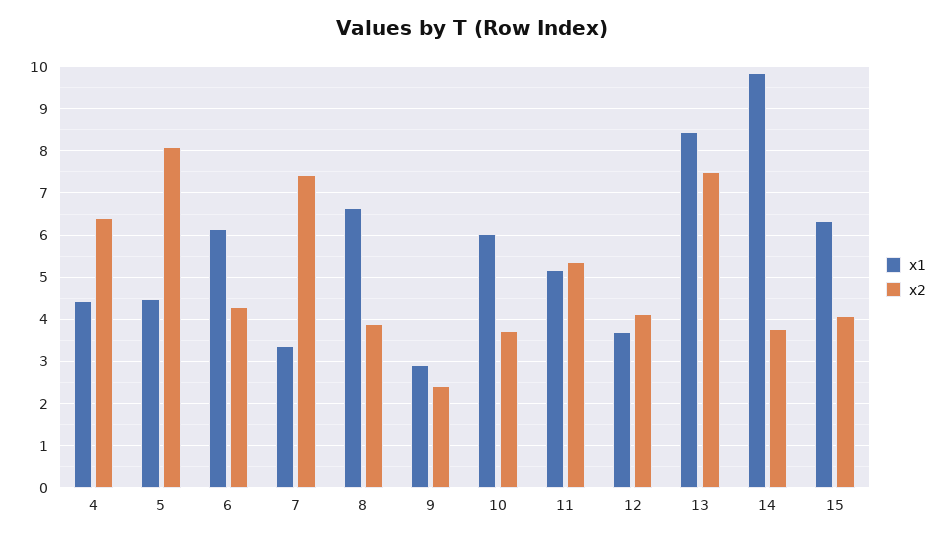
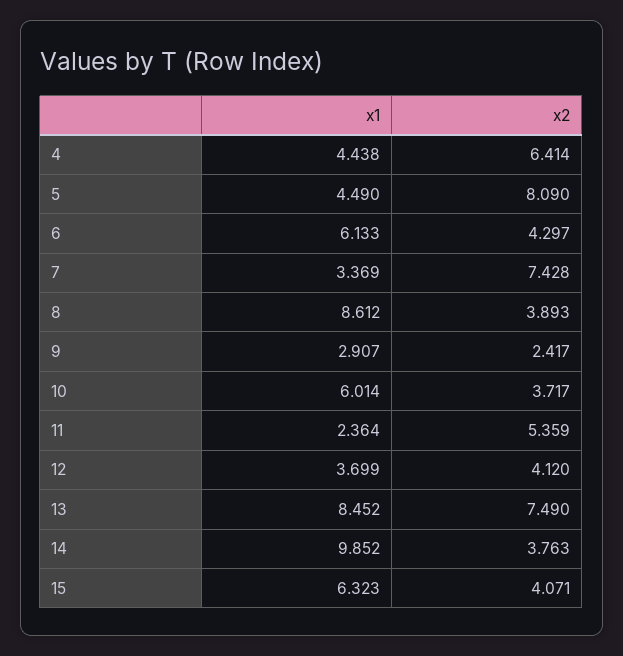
x1, 8: 6.6 -> 8.612
x1, 11: 5.2 -> 2.364

